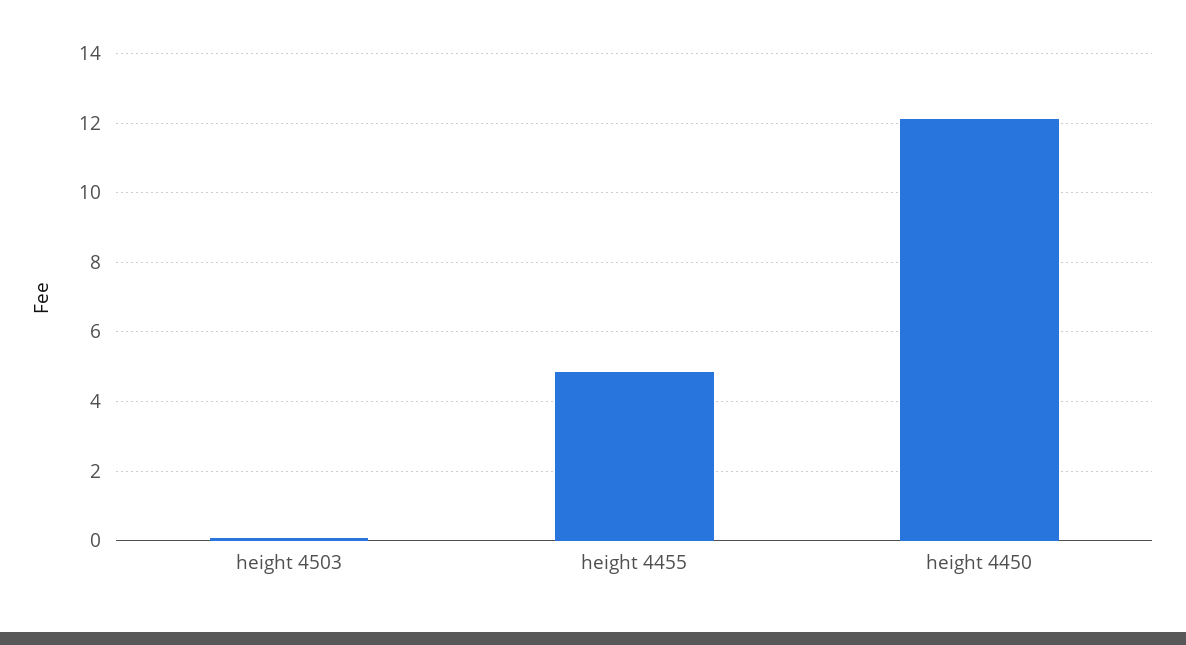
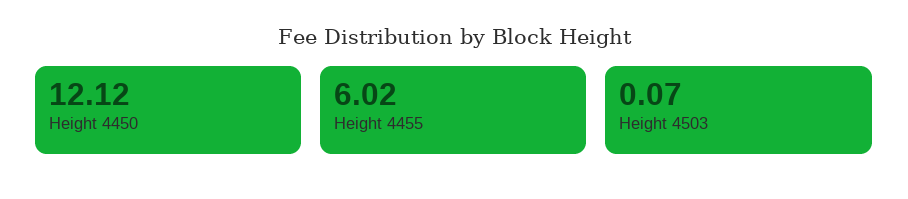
height 4455: 4.8 -> 6.02

